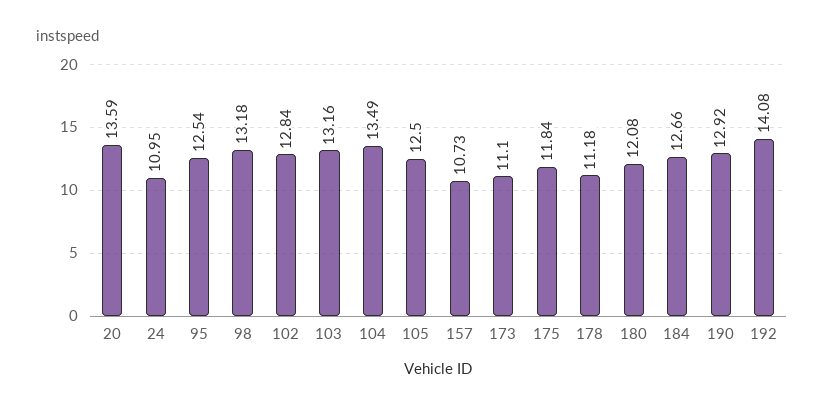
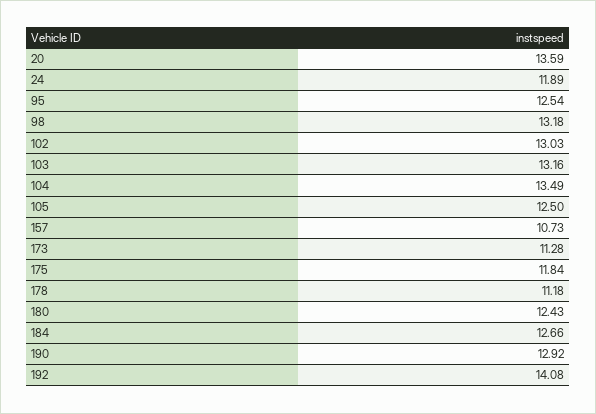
24: 10.95 -> 11.89
102: 12.84 -> 13.03
173: 11.1 -> 11.28
180: 12.08 -> 12.43

